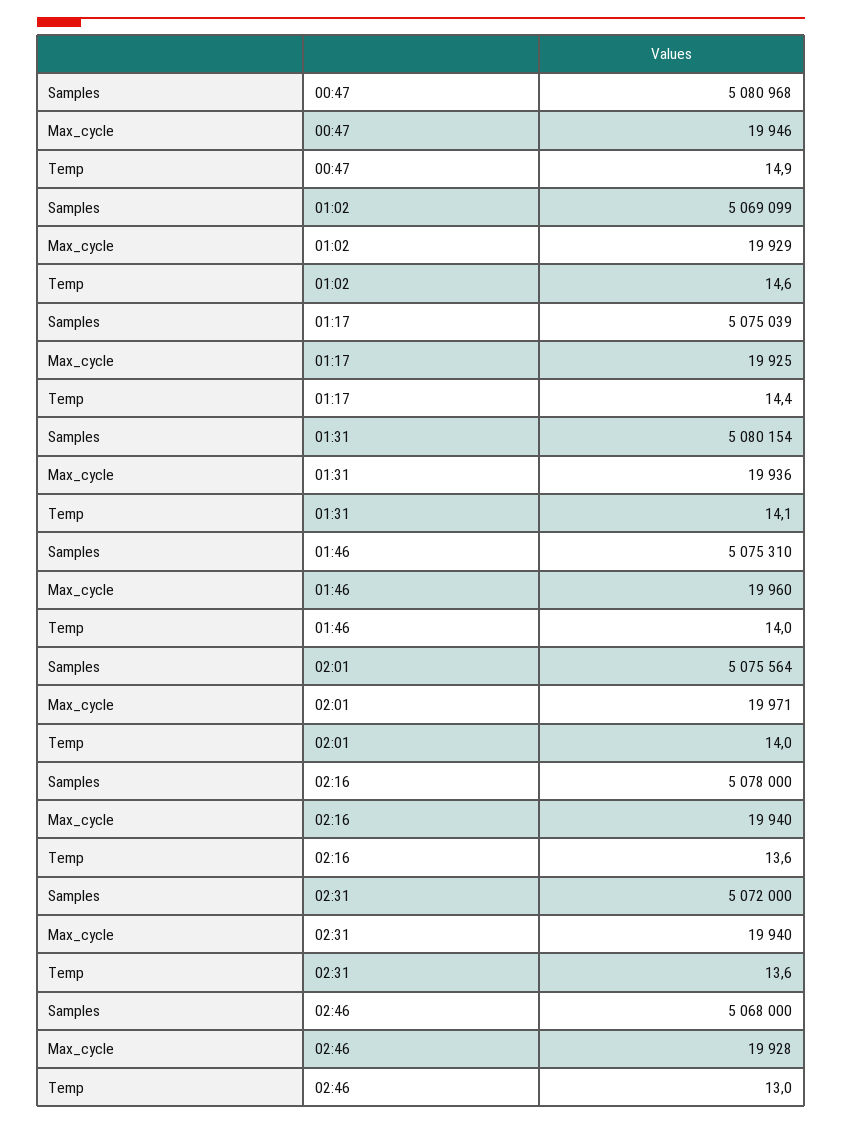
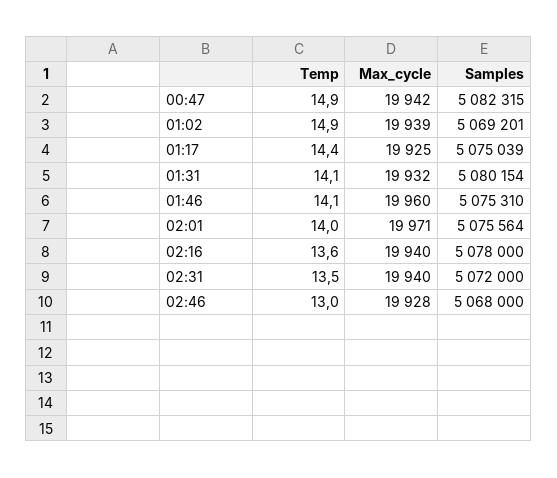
Samples, 00:47: 5080968 -> 5082315
Max_cycle, 00:47: 19946 -> 19942
Samples, 01:02: 5069099 -> 5069201
Max_cycle, 01:02: 19929 -> 19939
Temp, 01:02: 14.6 -> 14.9
Max_cycle, 01:31: 19936 -> 19932
Temp, 01:46: 14 -> 14.1
Temp, 02:31: 13.6 -> 13.5

